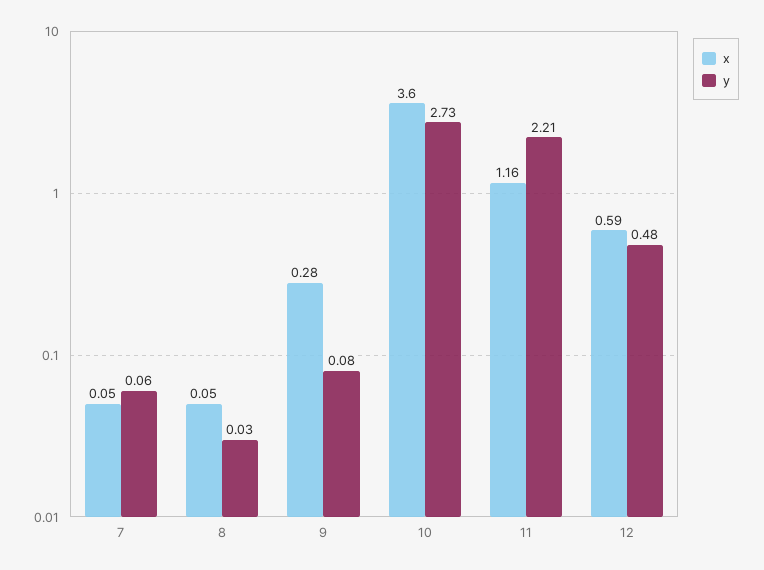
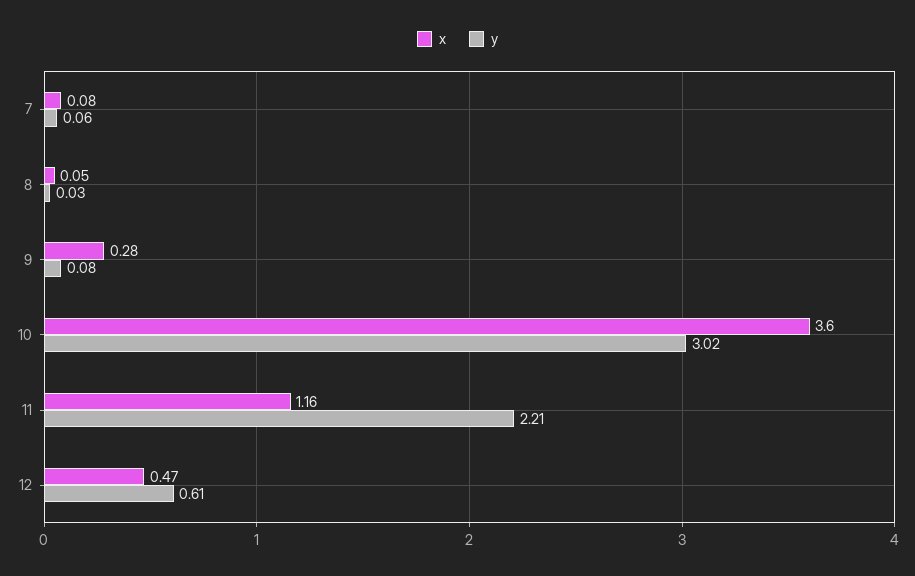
x, 7: 0.05 -> 0.08
y, 10: 2.73 -> 3.02
x, 12: 0.59 -> 0.47
y, 12: 0.48 -> 0.61

